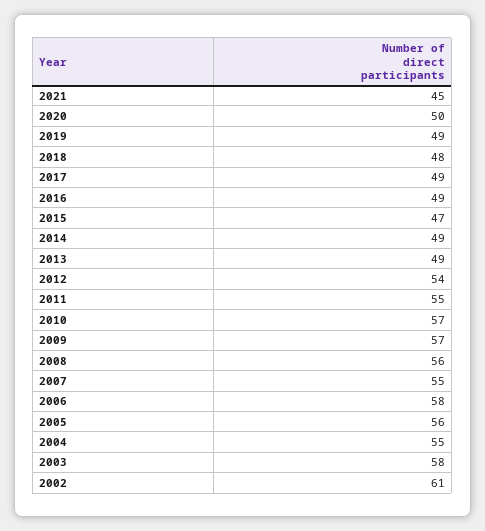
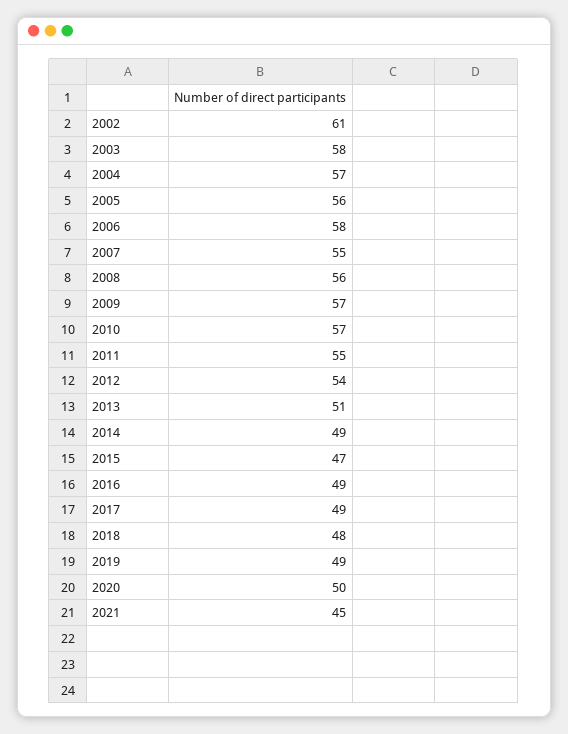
2013: 49 -> 51
2004: 55 -> 57

